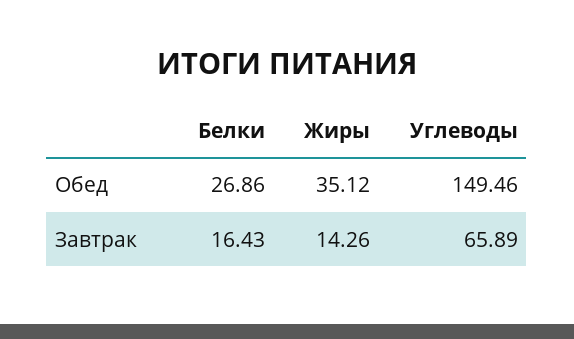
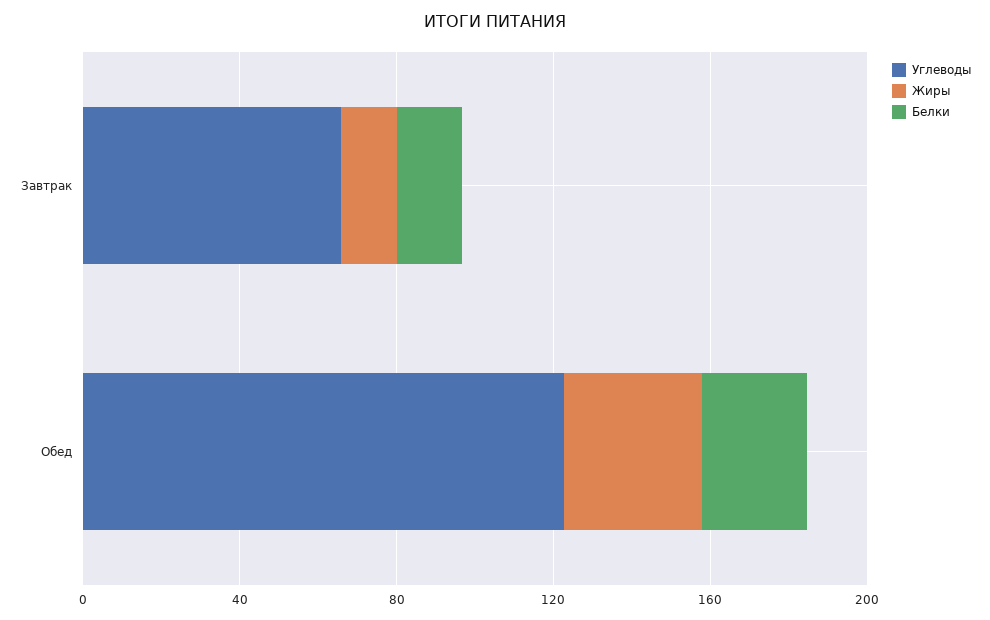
Углеводы, Обед: 149.46 -> 120

